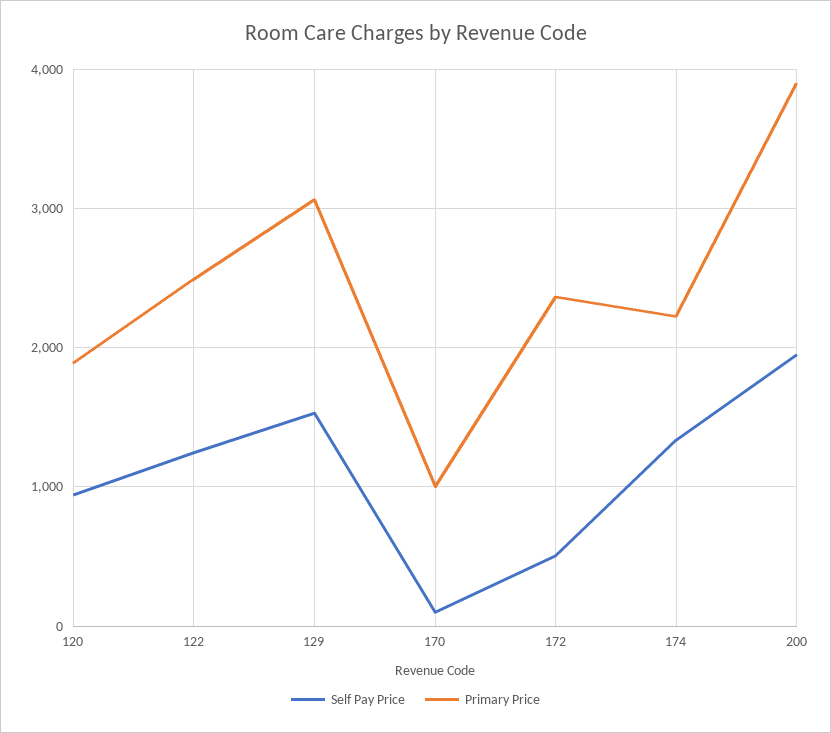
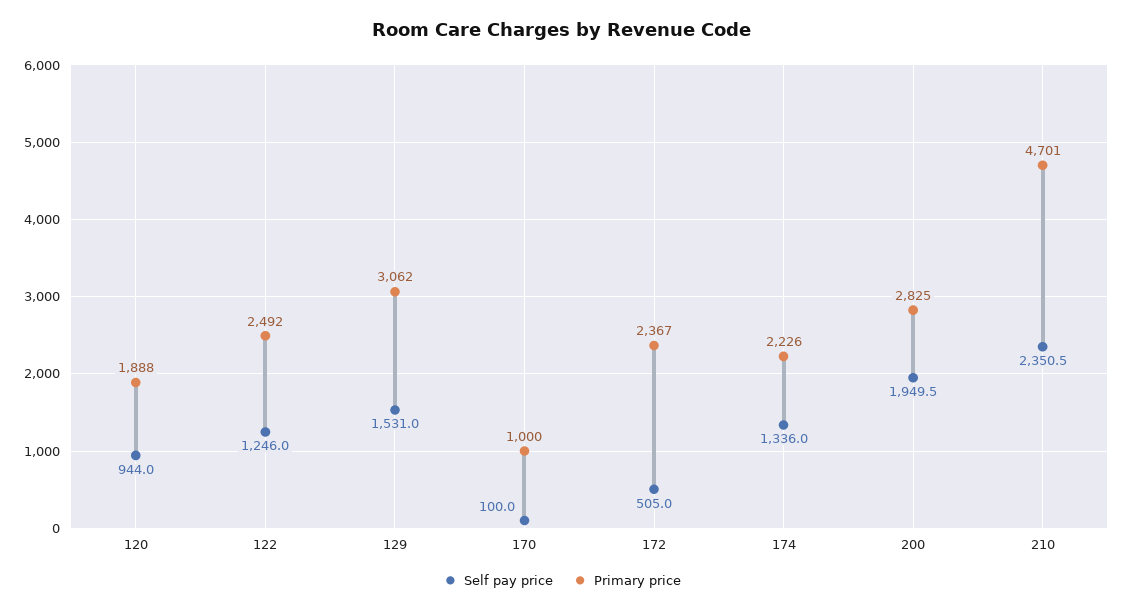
Primary Price, 200: 3900 -> 2825
Self Pay Price, 210: none -> 2350.5
Primary Price, 210: none -> 4701

